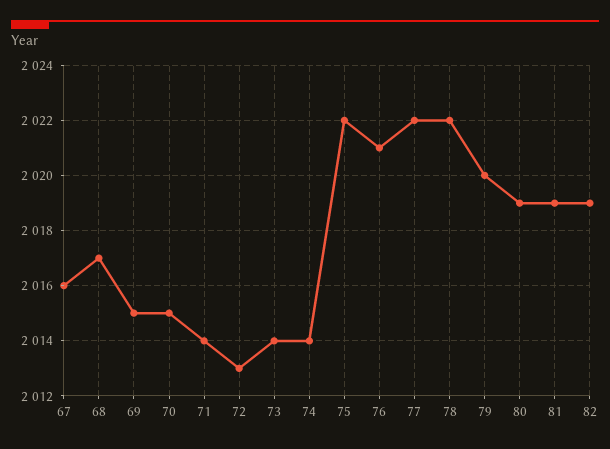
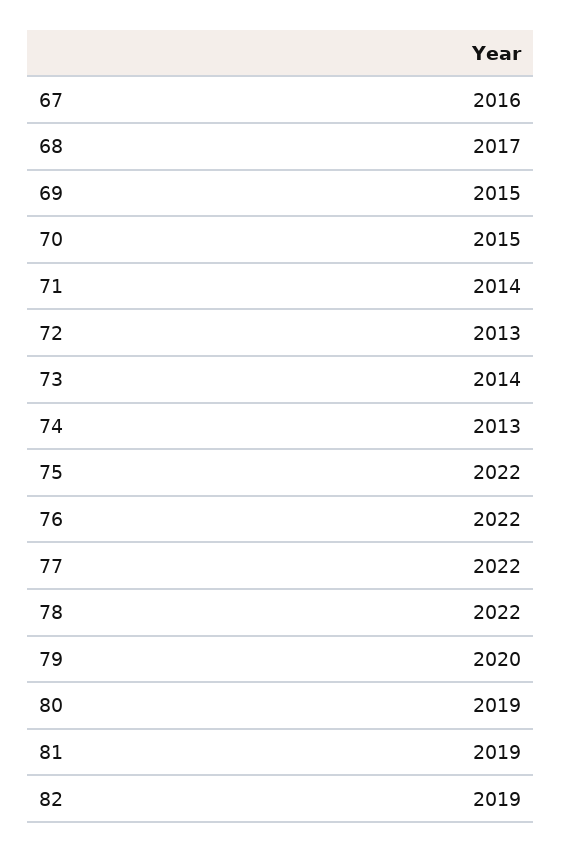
74: 2014 -> 2013
76: 2021 -> 2022

